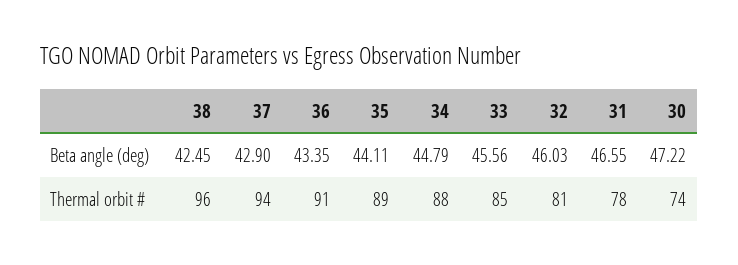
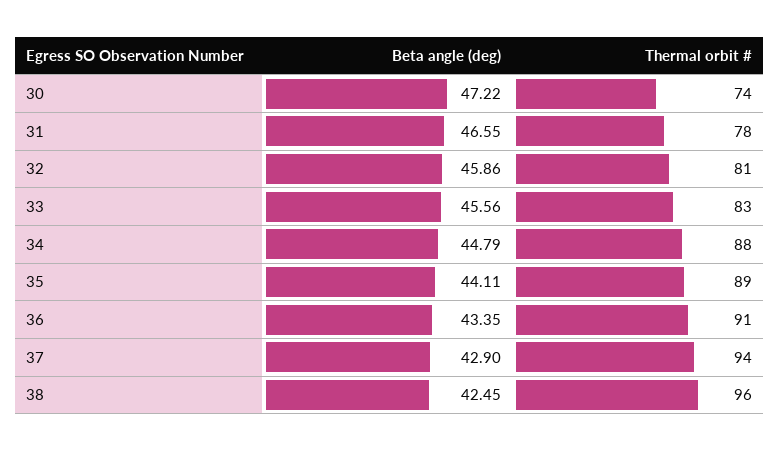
32, Beta angle (deg): 46.03 -> 45.86
33, Thermal orbit #: 85 -> 83

